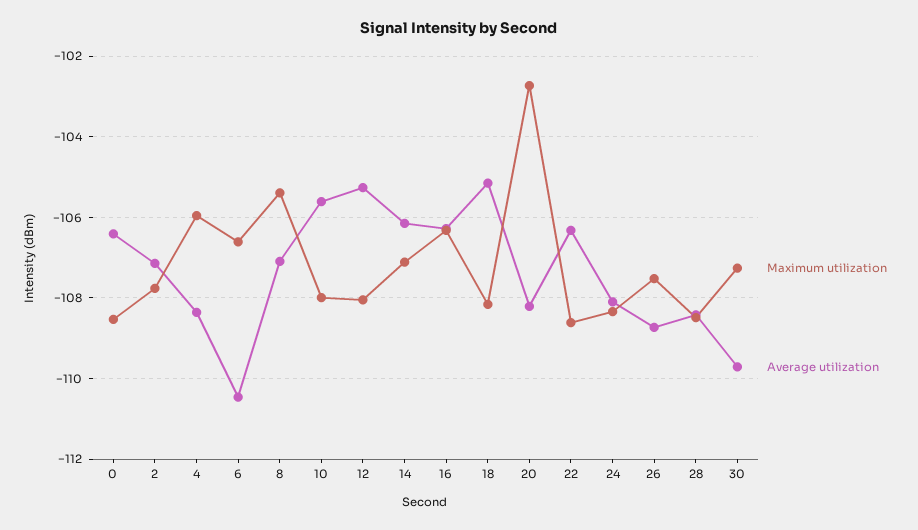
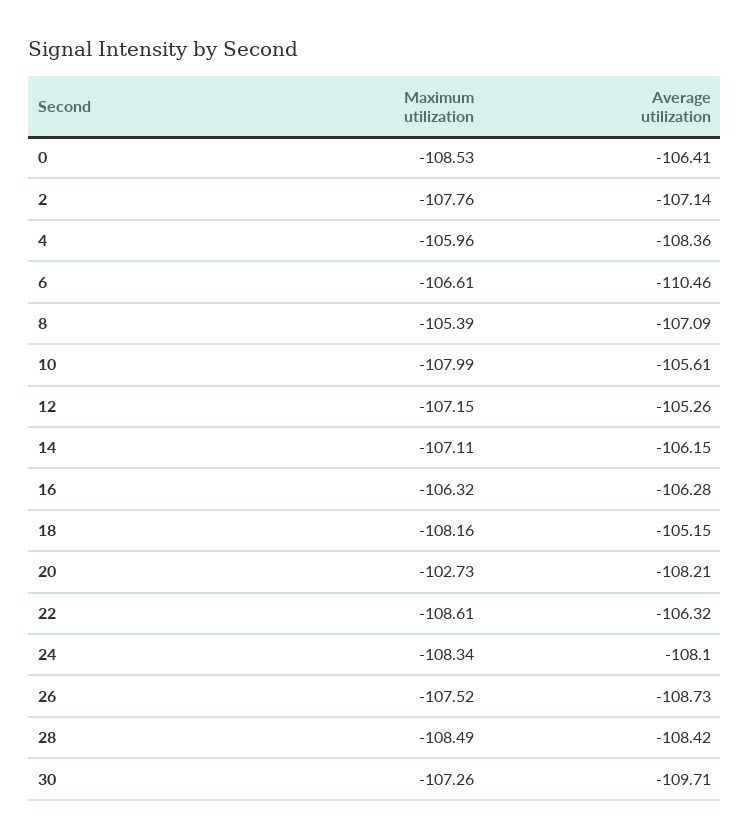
Maximum utilization, 12: -108 -> -107.15

